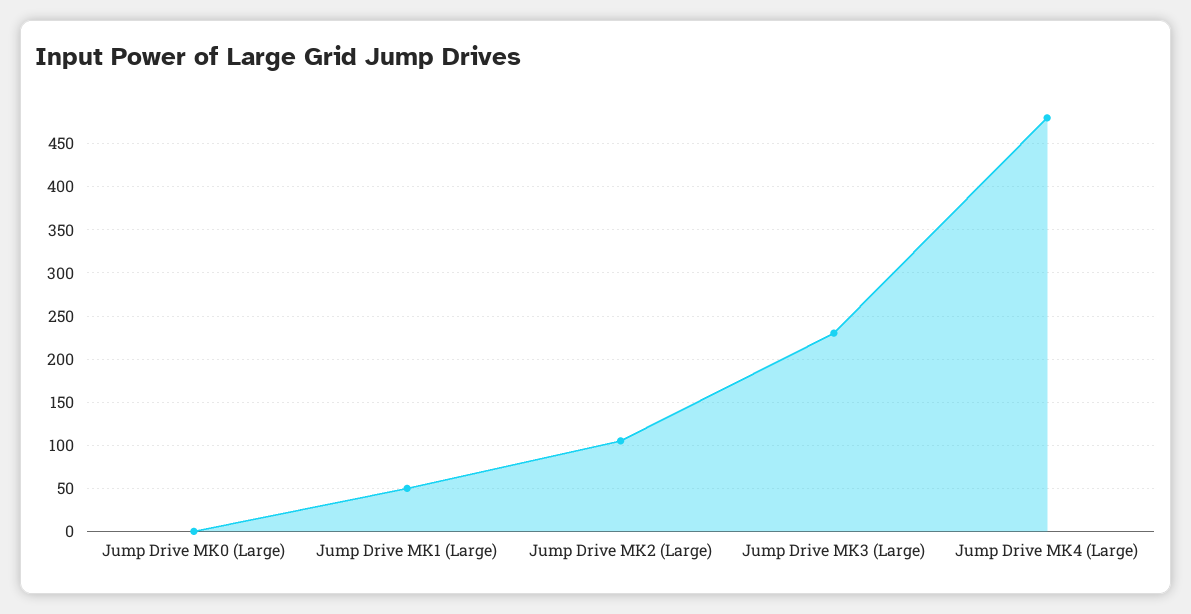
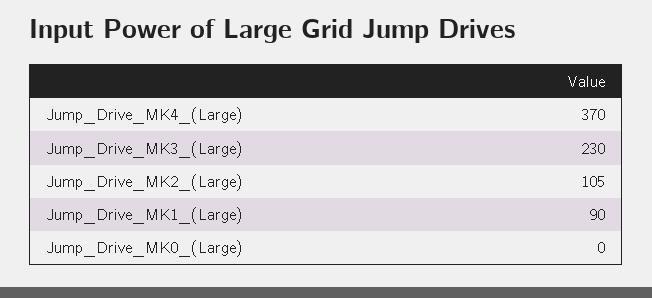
Jump Drive MK1 (Large): 50 -> 90
Jump Drive MK4 (Large): 480 -> 370

